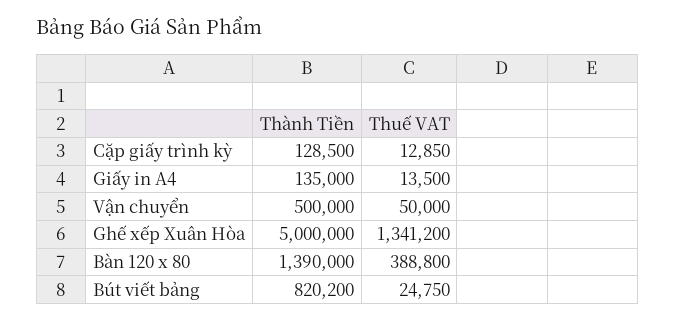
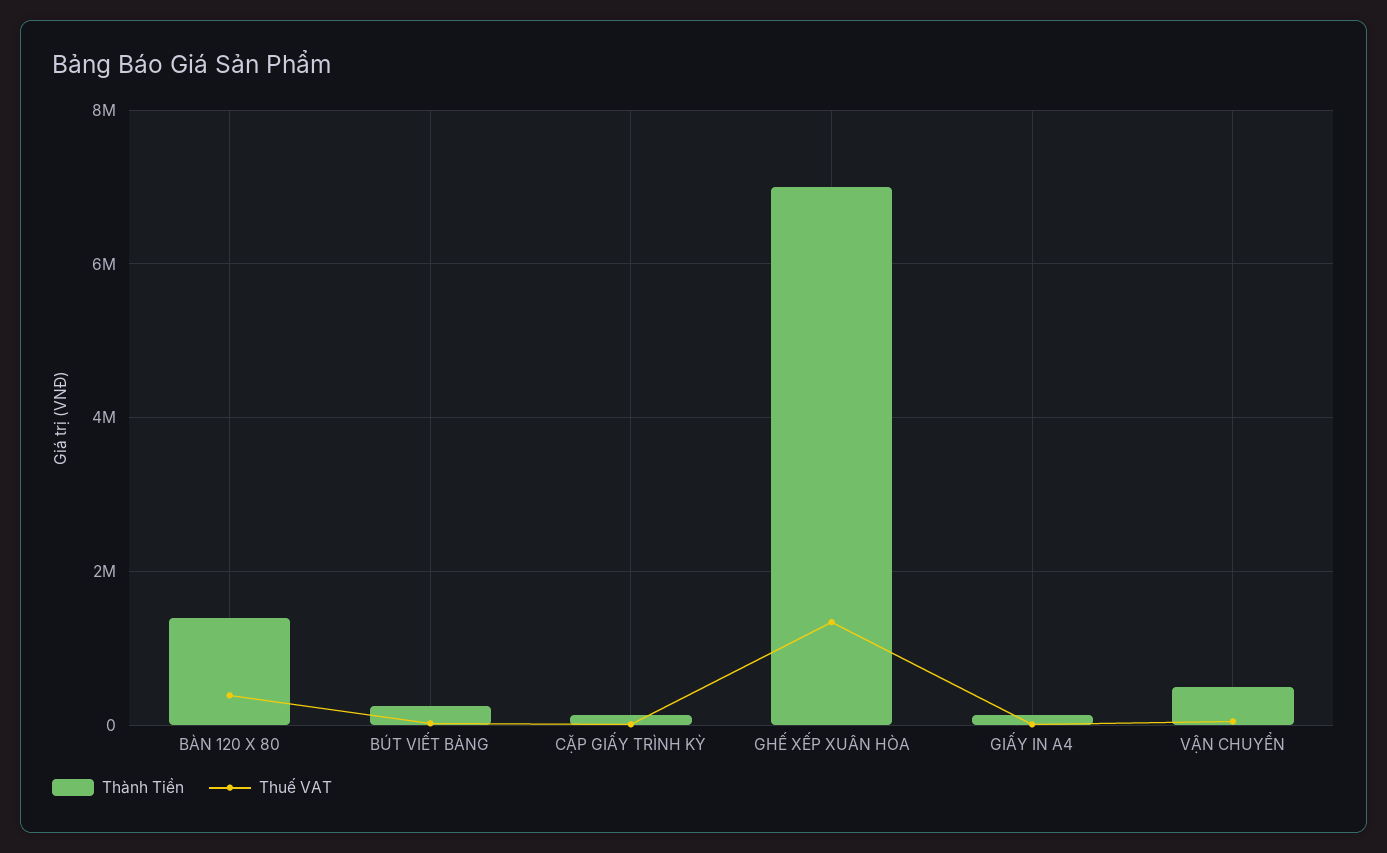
Thành Tiền, Ghế xếp Xuân Hòa: 5000000 -> 7000000
Thành Tiền, Bút viết bảng: 820200 -> 200000

